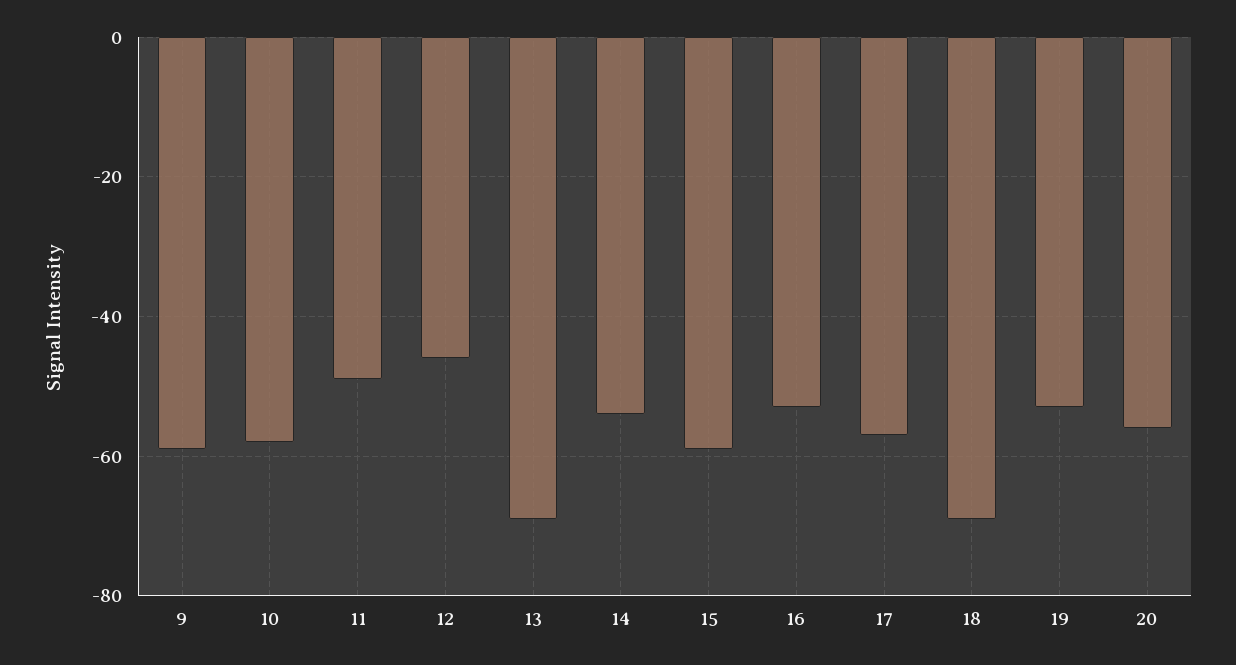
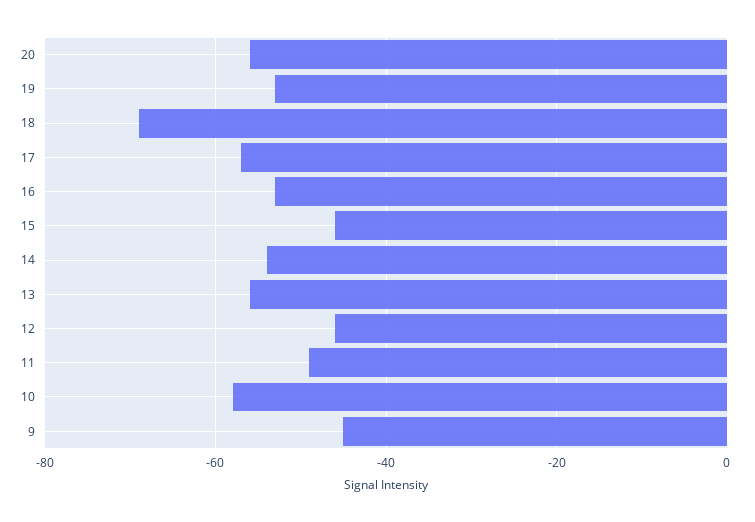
9: -60 -> -45
13: -70 -> -55
15: -60 -> -45

